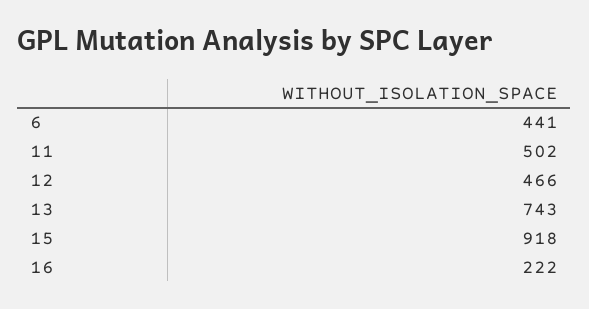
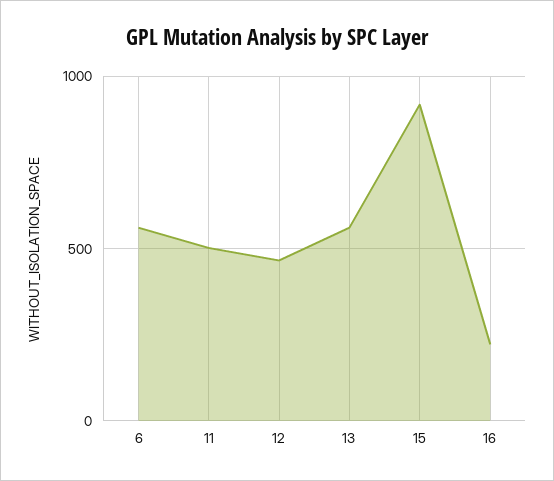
6: 441 -> 550
13: 743 -> 550

